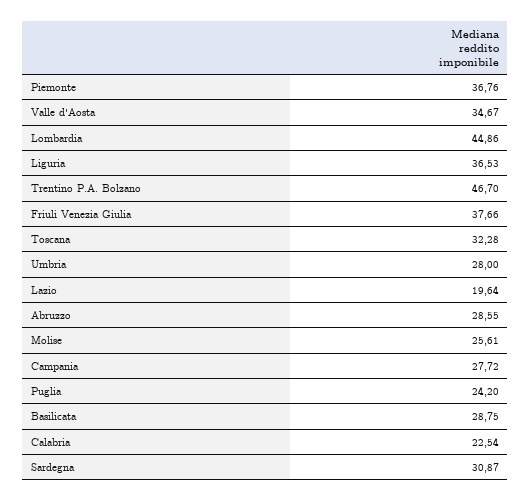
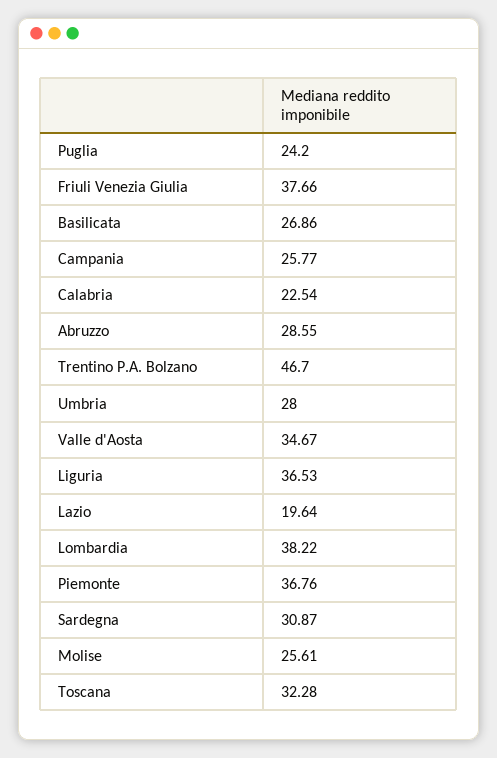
Lombardia: 44.86 -> 38.22
Campania: 27.72 -> 25.77
Basilicata: 28.75 -> 26.86

